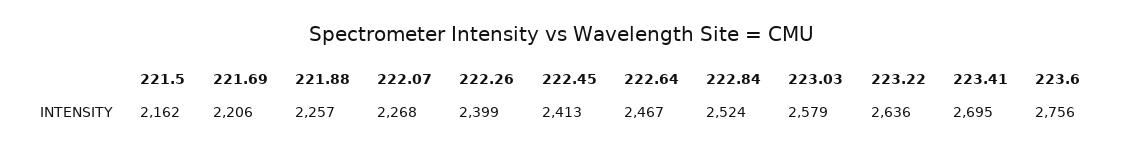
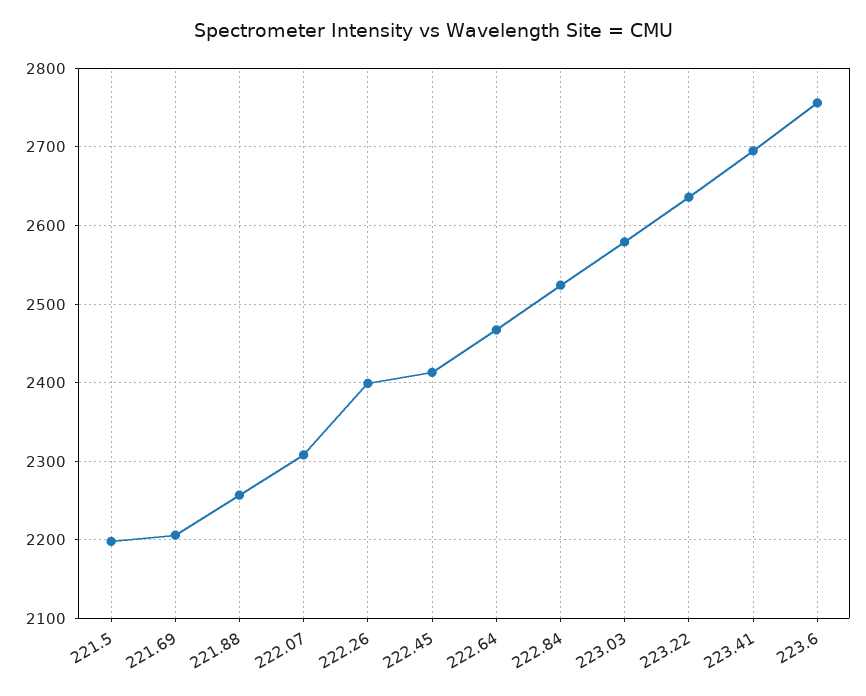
221.5: 2162 -> 2200
222.07: 2268 -> 2310

